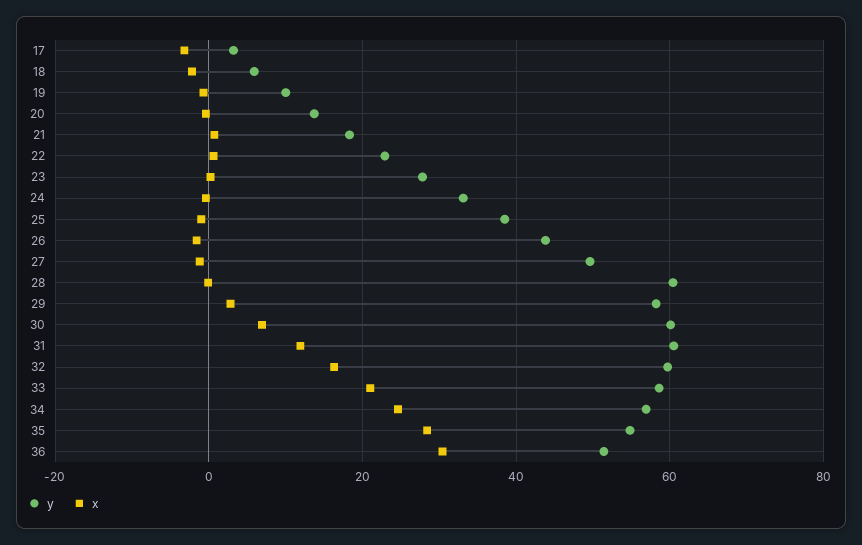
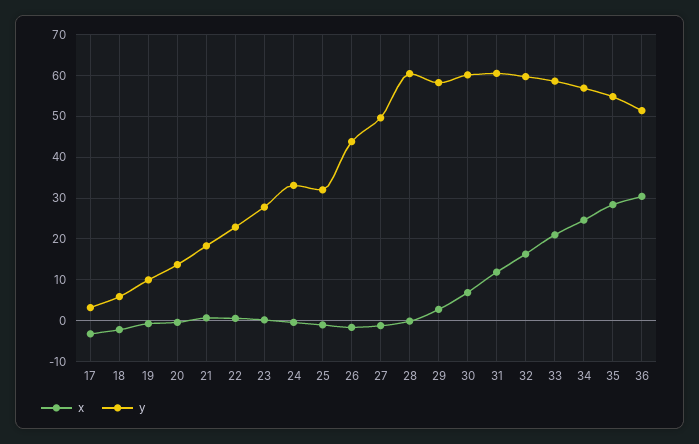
y, 25: 38 -> 32

